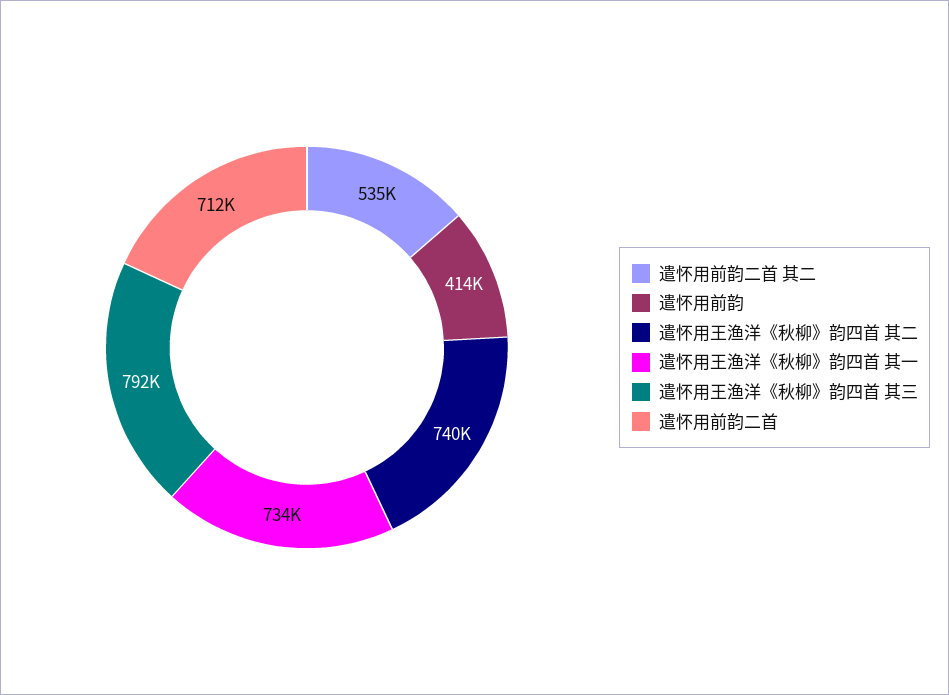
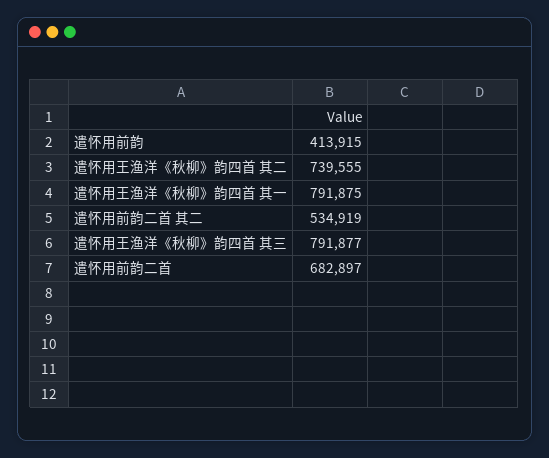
遣怀用王渔洋《秋柳》韵四首 其一: 734000 -> 791875
遣怀用前韵二首: 712000 -> 682897

